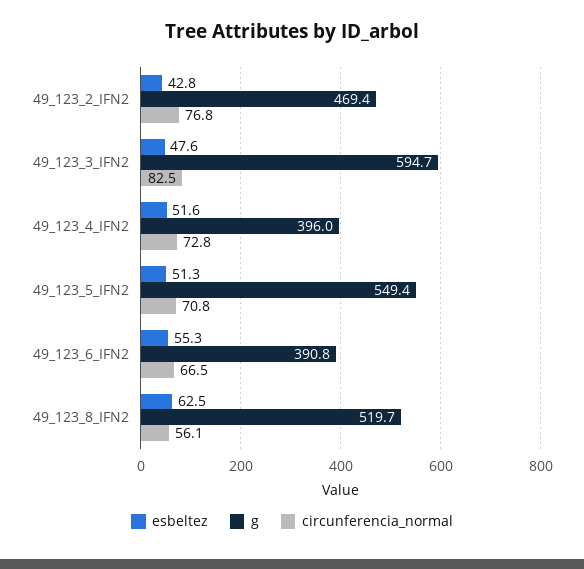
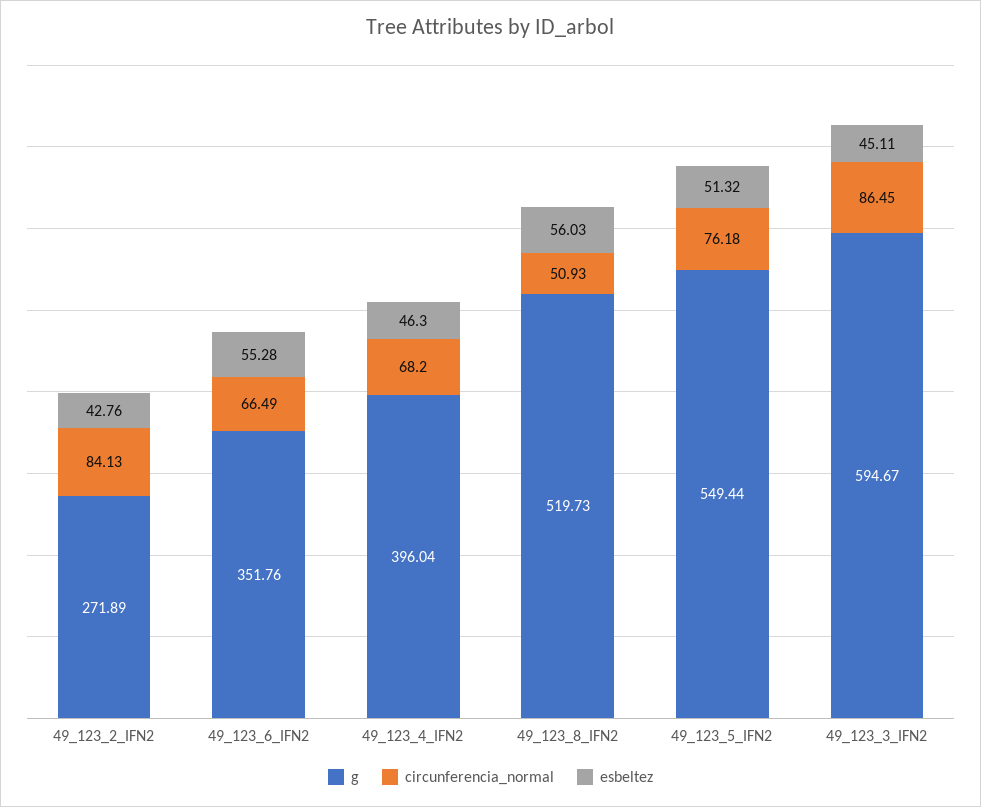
g, 49_123_2_IFN2: 469.4 -> 271.89
circunferencia_normal, 49_123_2_IFN2: 76.8 -> 84.13
esbeltez, 49_123_3_IFN2: 47.6 -> 45.11
circunferencia_normal, 49_123_3_IFN2: 82.5 -> 86.45
esbeltez, 49_123_4_IFN2: 51.6 -> 46.3
circunferencia_normal, 49_123_4_IFN2: 72.8 -> 68.2
circunferencia_normal, 49_123_5_IFN2: 70.8 -> 76.18
g, 49_123_6_IFN2: 390.8 -> 351.76
esbeltez, 49_123_8_IFN2: 62.5 -> 56.03
circunferencia_normal, 49_123_8_IFN2: 56.1 -> 50.93

